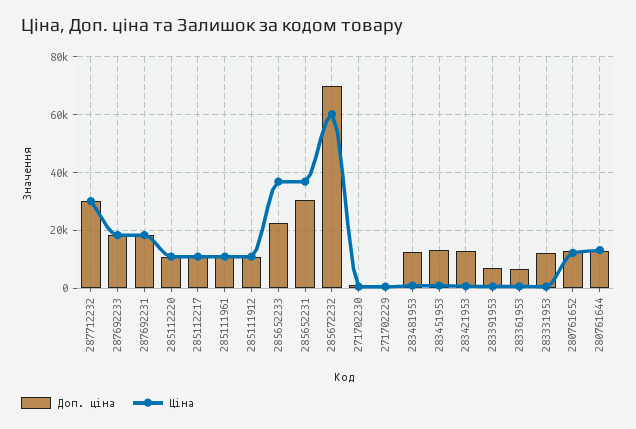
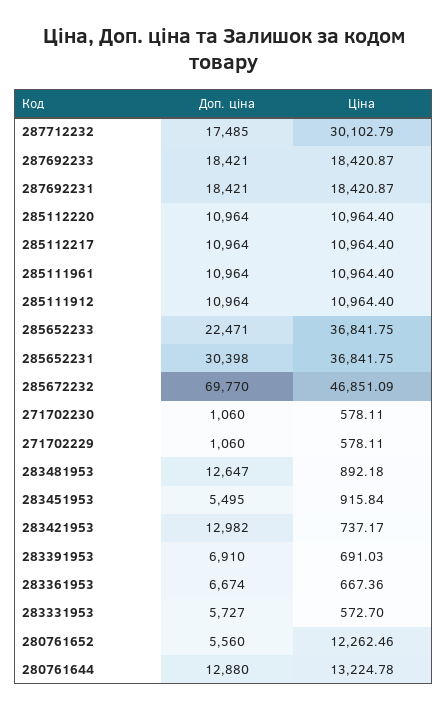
Доп. ціна, 287712232: 30000 -> 17485
Ціна, 285672232: 60000 -> 46851.09
Доп. ціна, 283451953: 12500 -> 5495
Доп. ціна, 283331953: 12500 -> 5727
Доп. ціна, 280761652: 12500 -> 5560

